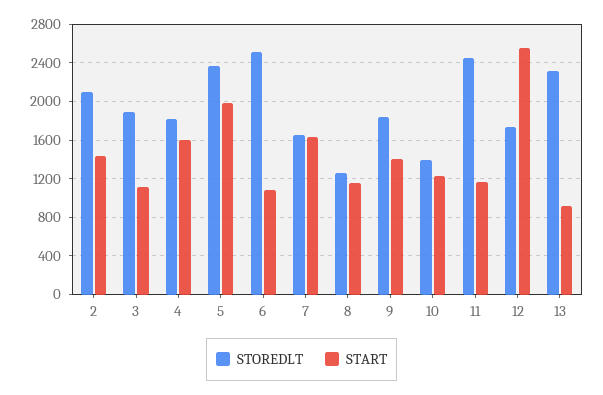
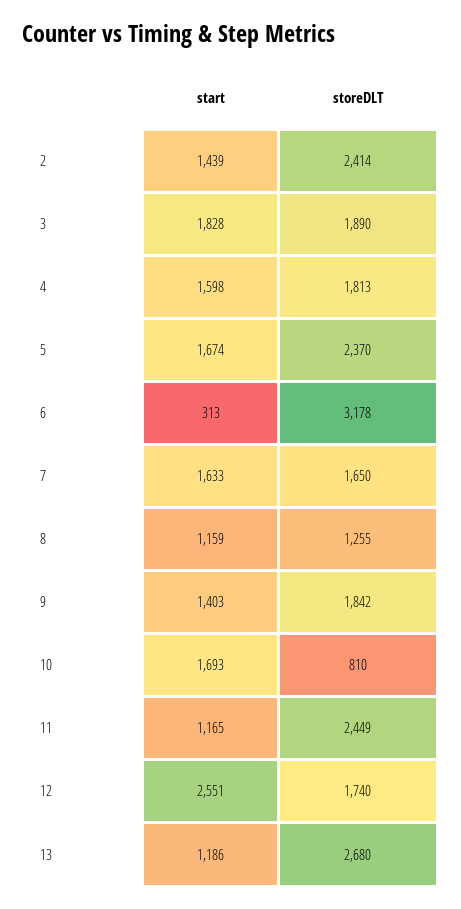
STOREDLT, 2: 2100 -> 2414
START, 3: 1100 -> 1828
START, 5: 2000 -> 1674
STOREDLT, 6: 2500 -> 3178
START, 6: 1100 -> 313
STOREDLT, 10: 1400 -> 810
START, 10: 1200 -> 1693
STOREDLT, 13: 2300 -> 2680
START, 13: 900 -> 1186

